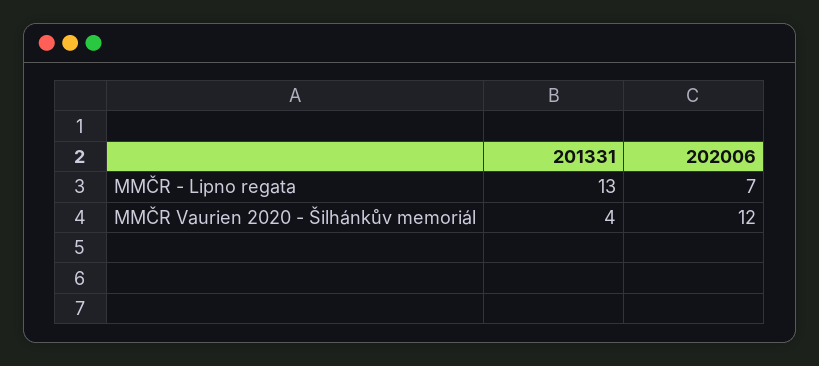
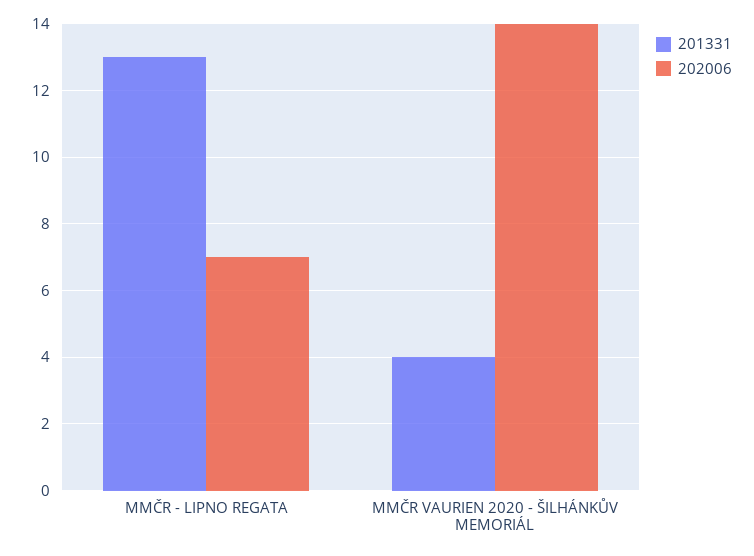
202006, MMČR Vaurien 2020 - Šilhánkův memoriál: 12 -> 14

